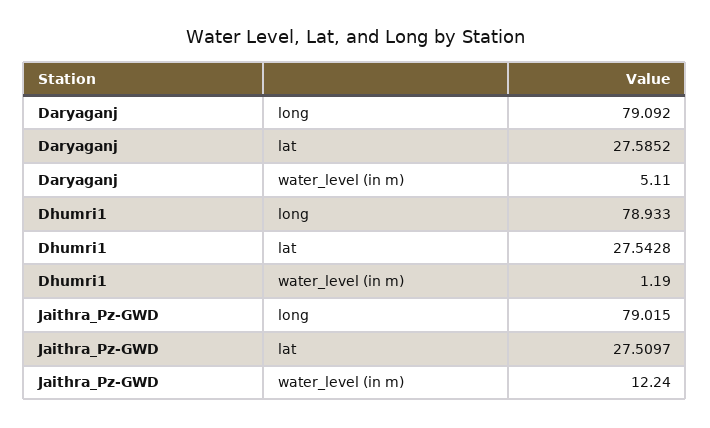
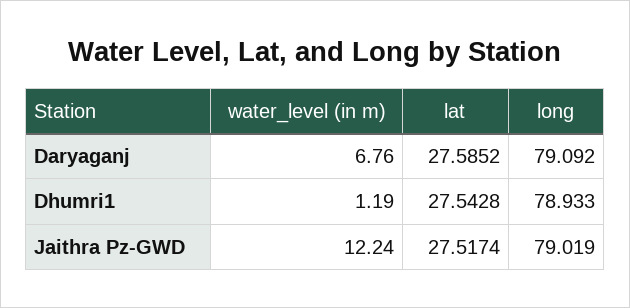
Daryaganj, water_level (in m): 5.11 -> 6.76
Jaithra_Pz-GWD, long: 79.015 -> 79.019
Jaithra_Pz-GWD, lat: 27.5097 -> 27.5174

